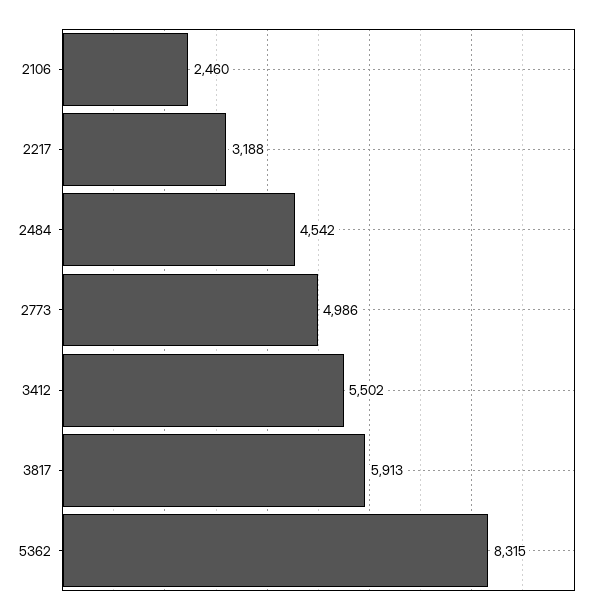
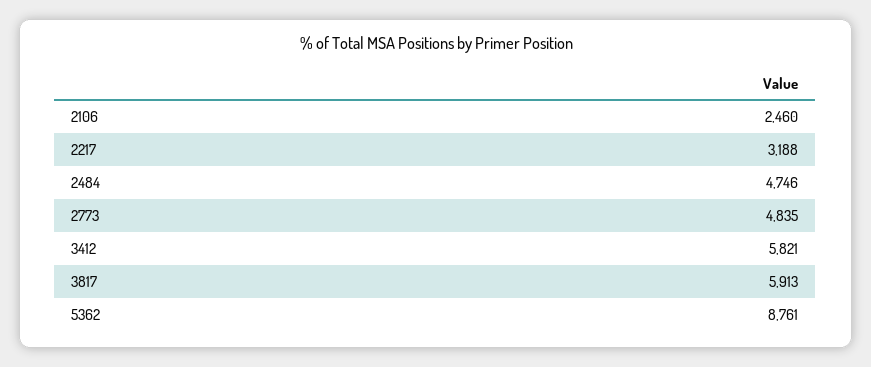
2484: 4542 -> 4746
2773: 4986 -> 4835
3412: 5502 -> 5821
5362: 8315 -> 8761

